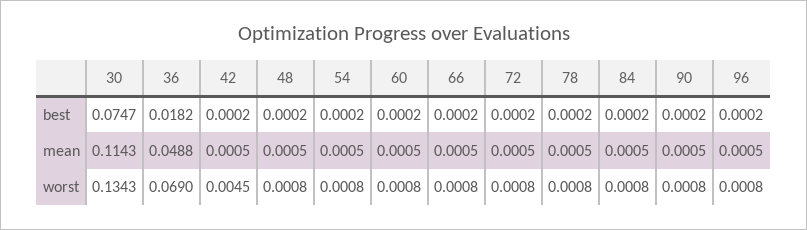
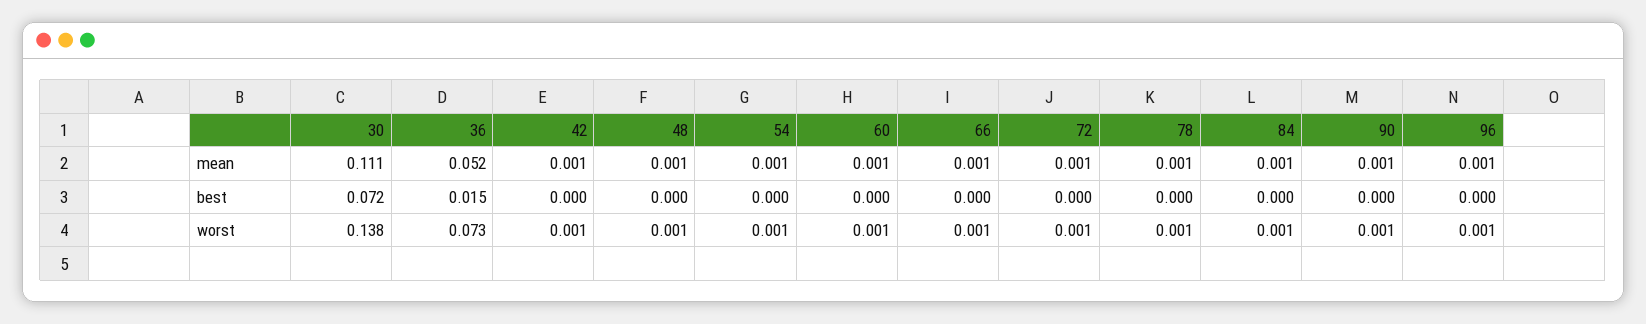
30, best: 0.0747 -> 0.072
36, best: 0.0182 -> 0.015
30, mean: 0.1143 -> 0.111
36, mean: 0.0488 -> 0.052
30, worst: 0.1343 -> 0.138
36, worst: 0.069 -> 0.073
42, worst: 0.0045 -> 0.001

